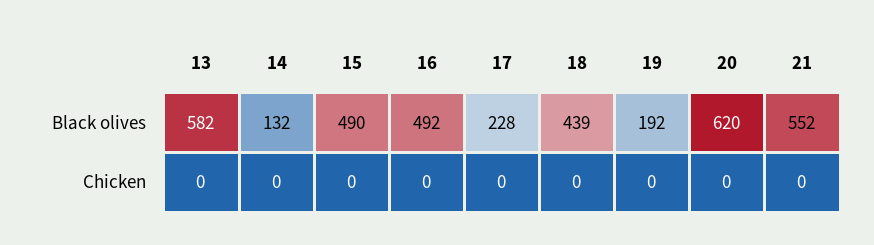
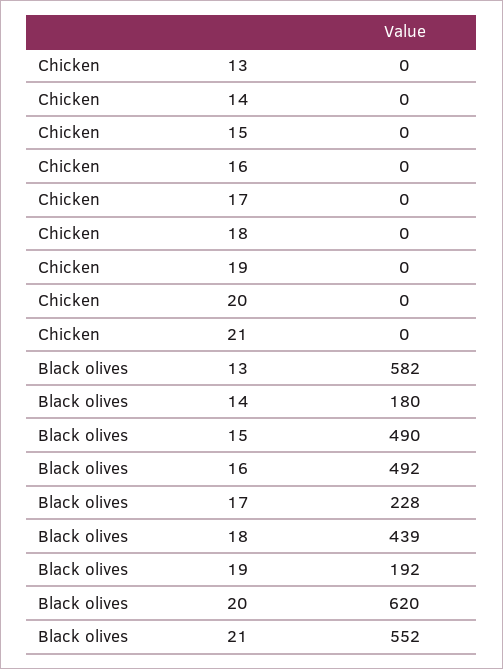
14, Black olives: 132 -> 180

